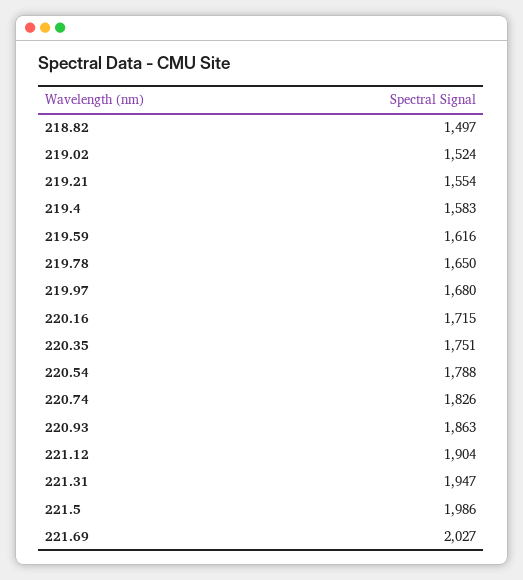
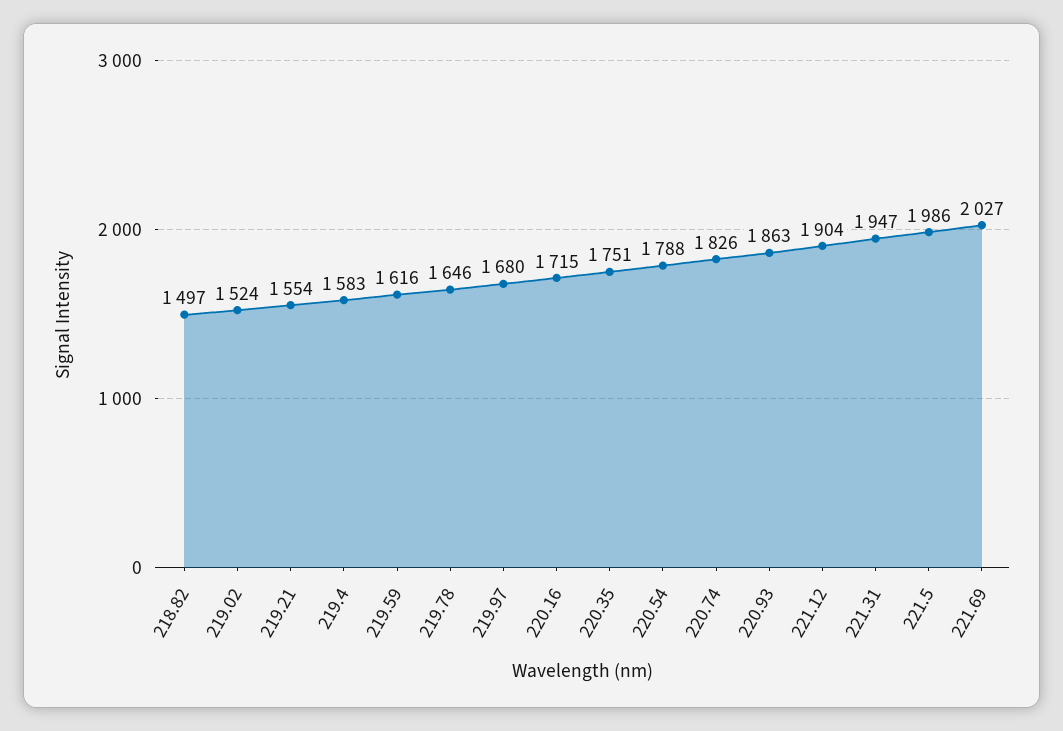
219.78: 1650 -> 1646

